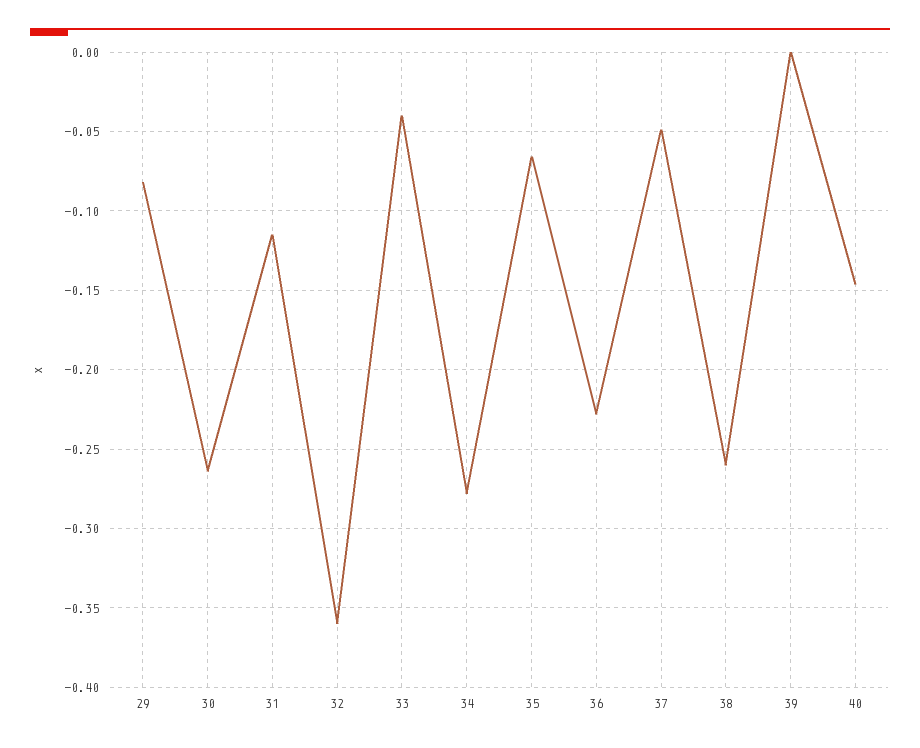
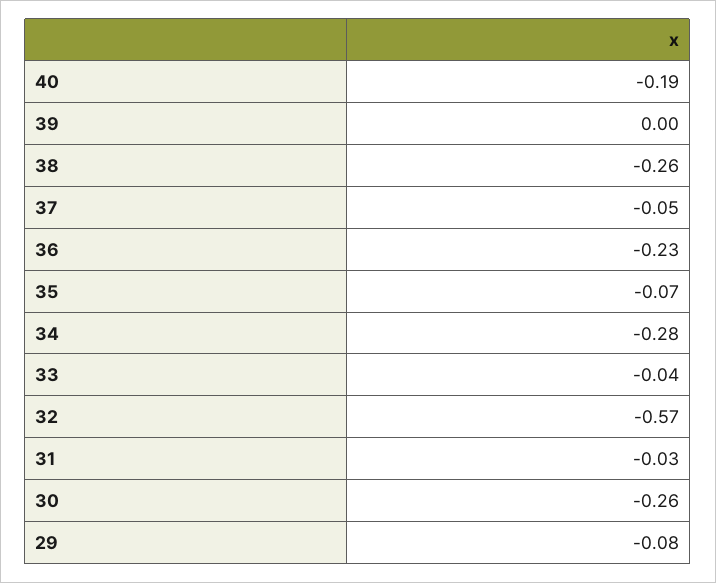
31: -0.115 -> -0.03
32: -0.36 -> -0.57
40: -0.145 -> -0.19

